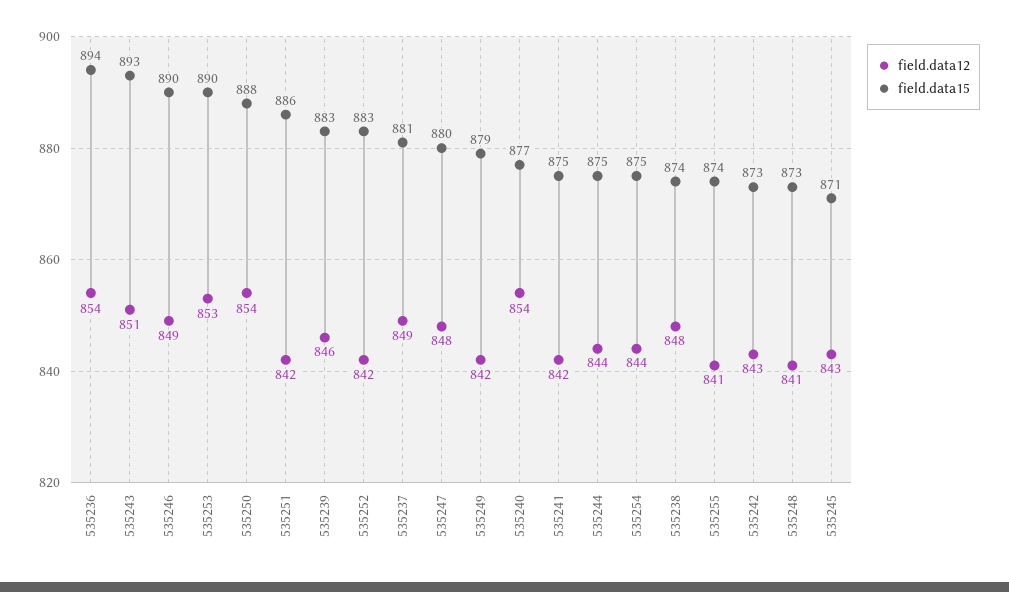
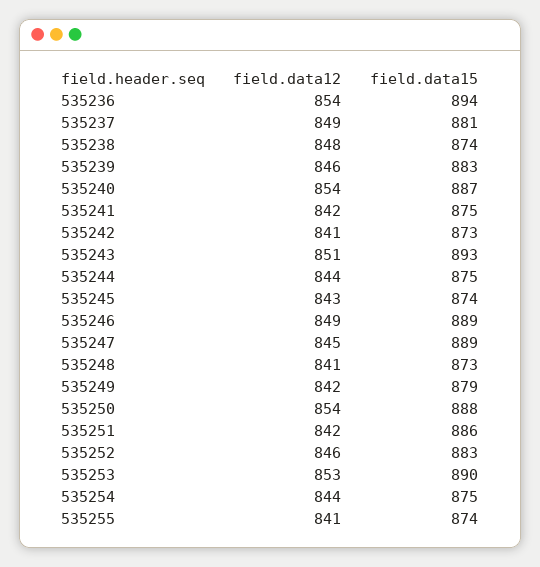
field.data15, 535246: 890 -> 889
field.data12, 535252: 842 -> 846
field.data12, 535247: 848 -> 845
field.data15, 535247: 880 -> 889
field.data15, 535240: 877 -> 887
field.data12, 535242: 843 -> 841
field.data15, 535245: 871 -> 874

